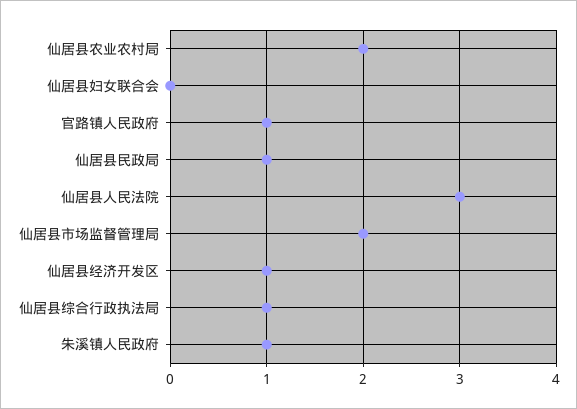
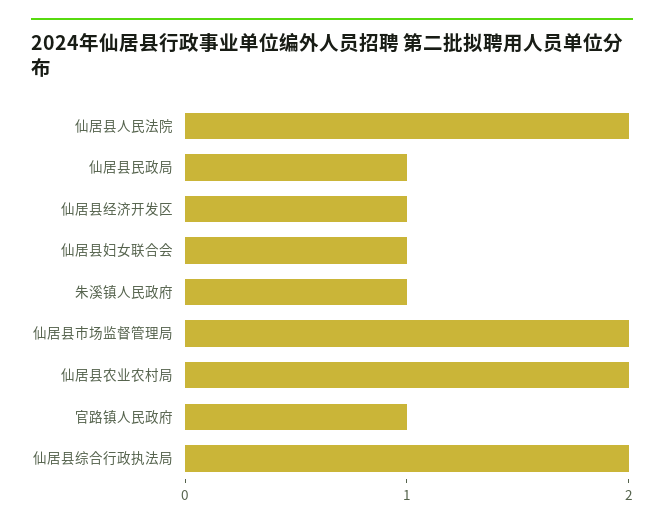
仙居县妇女联合会: 0 -> 1
仙居县人民法院: 3 -> 2
仙居县综合行政执法局: 1 -> 2

